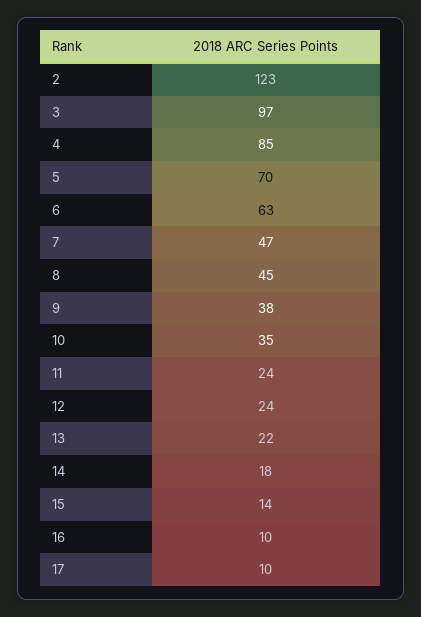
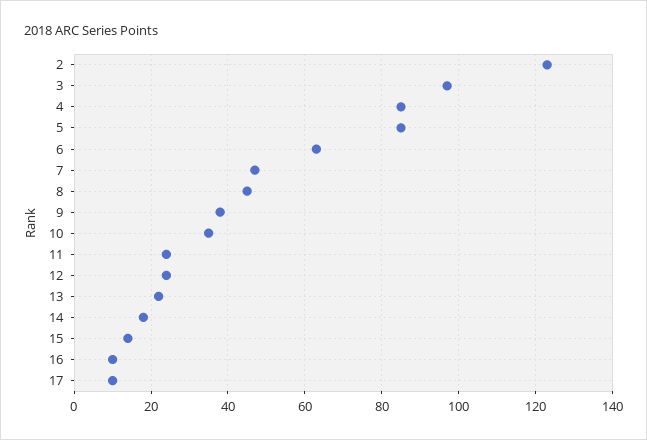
5: 70 -> 85

